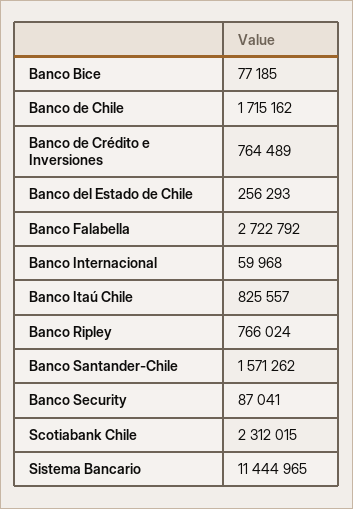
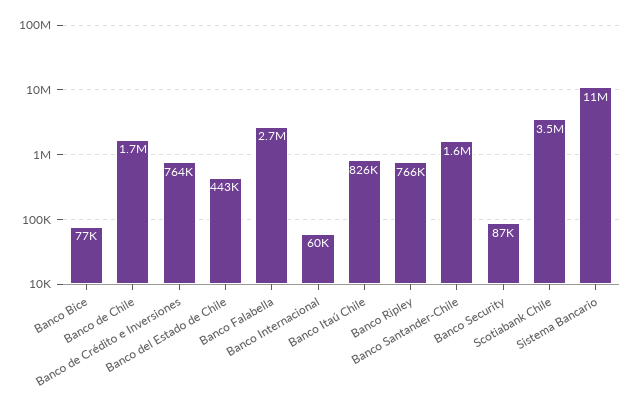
Banco del Estado de Chile: 256293 -> 443000
Scotiabank Chile: 2312015 -> 3500000

